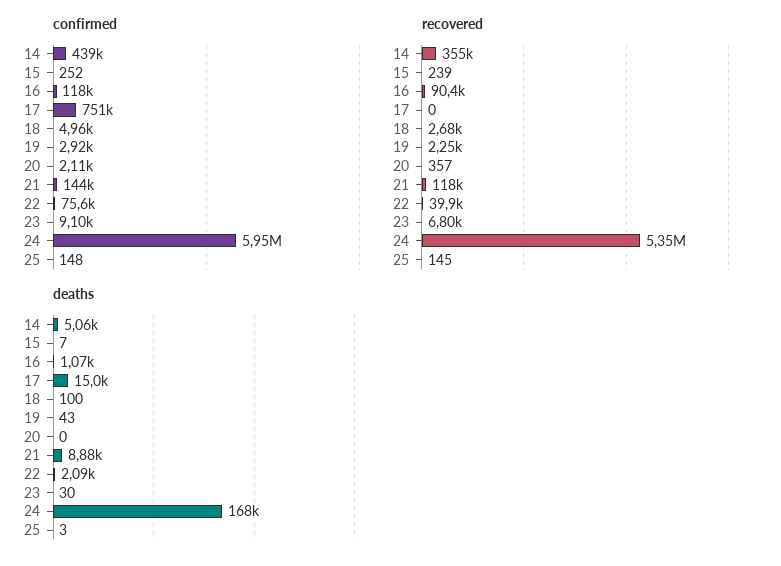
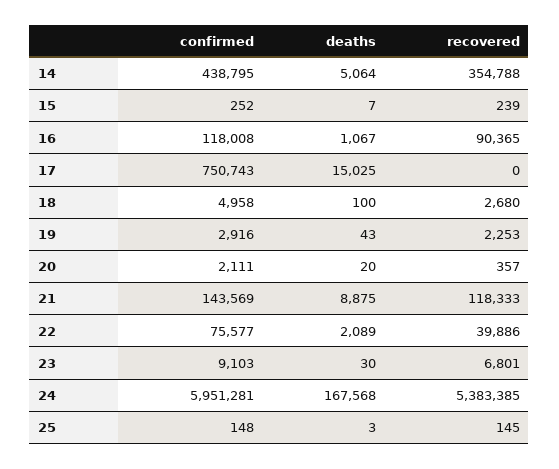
recovered, 24: 5350000 -> 5383385
deaths, 20: 0 -> 20

